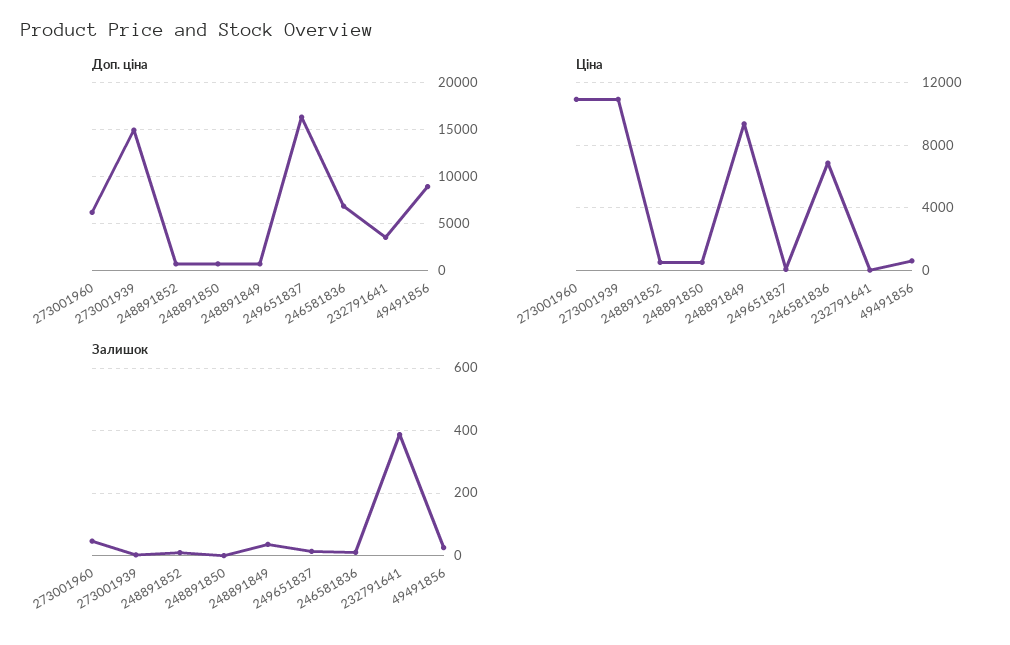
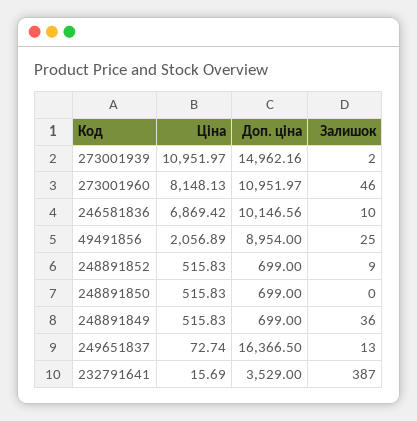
Доп. ціна, 273001960: 6000 -> 10951.97
Доп. ціна, 246581836: 7000 -> 10146.56
Ціна, 273001960: 11000 -> 8148.13
Ціна, 248891849: 9500 -> 515.83
Ціна, 49491856: 500 -> 2056.89

